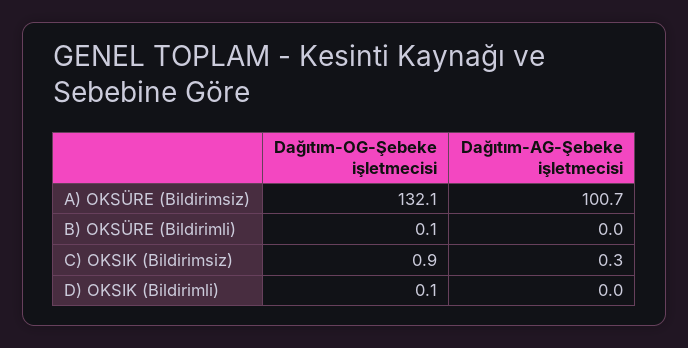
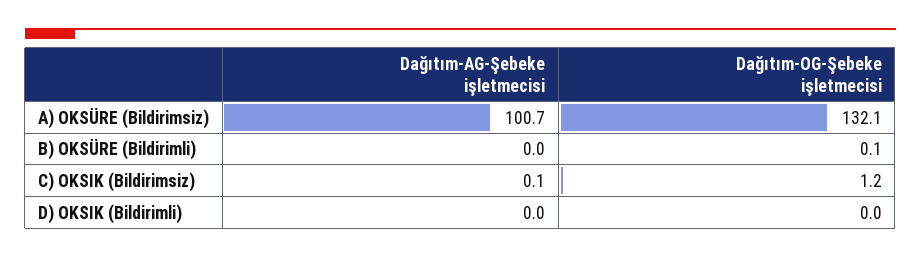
Dağıtım-OG-Şebeke işletmecisi, C) OKSIK (Bildirimsiz): 0.9 -> 1.2
Dağıtım-AG-Şebeke işletmecisi, C) OKSIK (Bildirimsiz): 0.3 -> 0.1
Dağıtım-OG-Şebeke işletmecisi, D) OKSIK (Bildirimli): 0.1 -> 0

